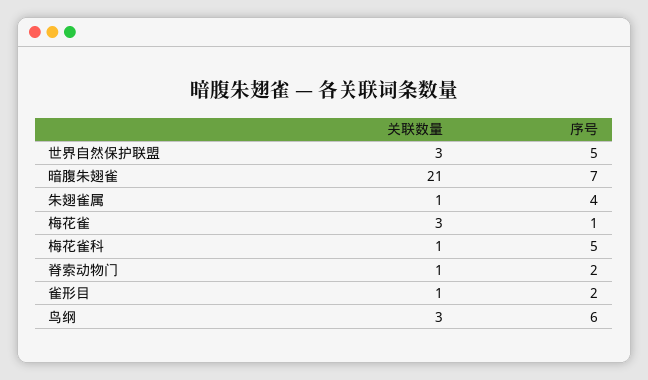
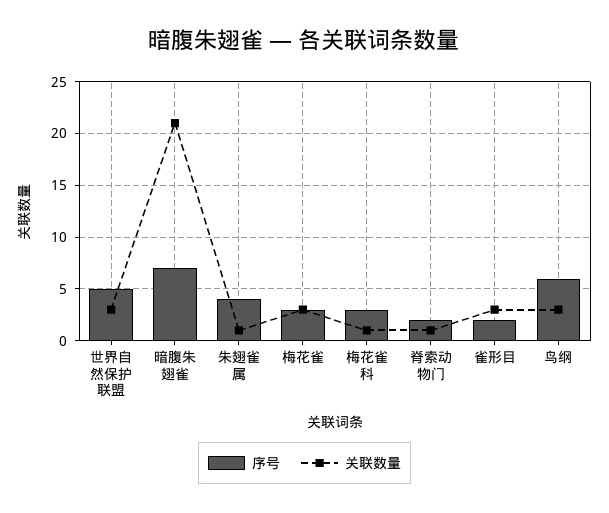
序号, 梅花雀: 1 -> 3
序号, 梅花雀科: 5 -> 3
关联数量, 雀形目: 1 -> 3

